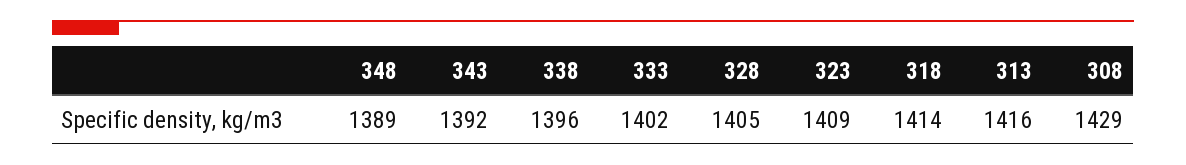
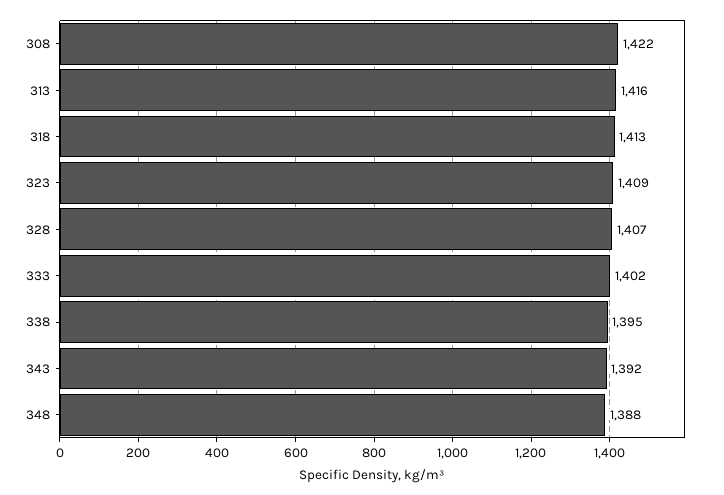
348: 1389 -> 1388
338: 1396 -> 1395
328: 1405 -> 1407
318: 1414 -> 1413
308: 1429 -> 1422

